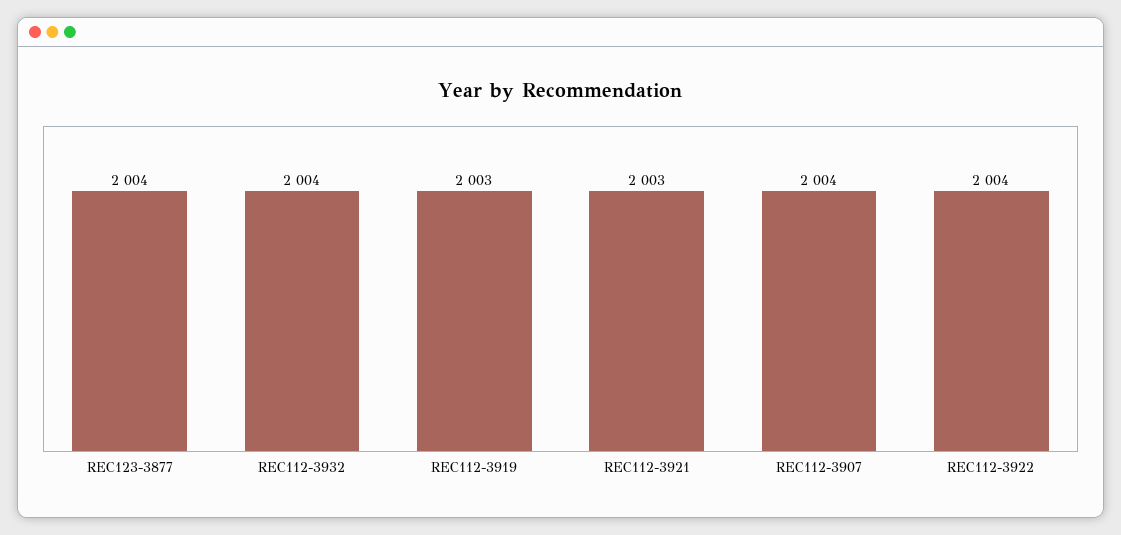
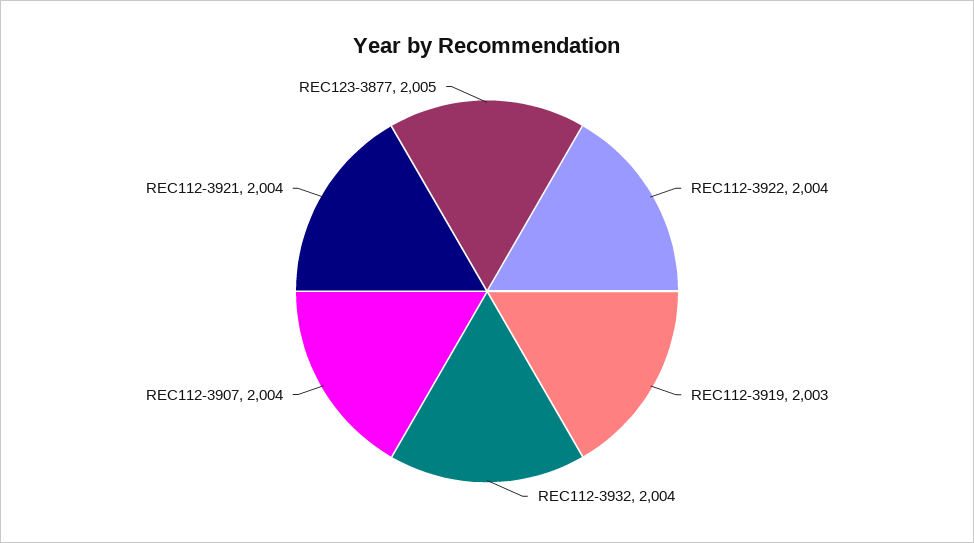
REC123-3877: 2004 -> 2005
REC112-3921: 2003 -> 2004

